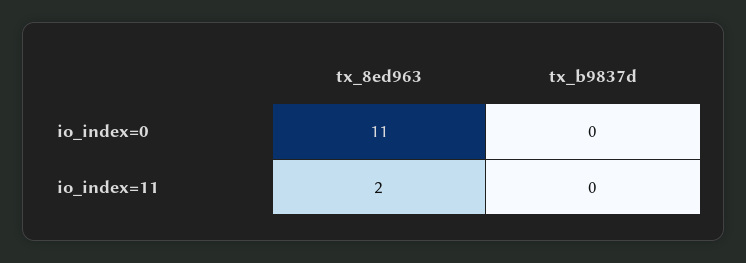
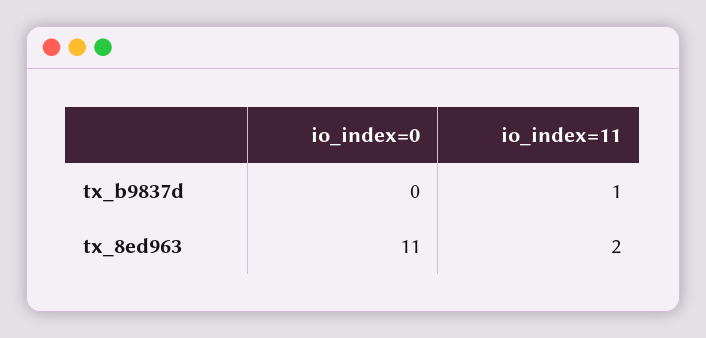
tx_b9837d, io_index=11: 0 -> 1

